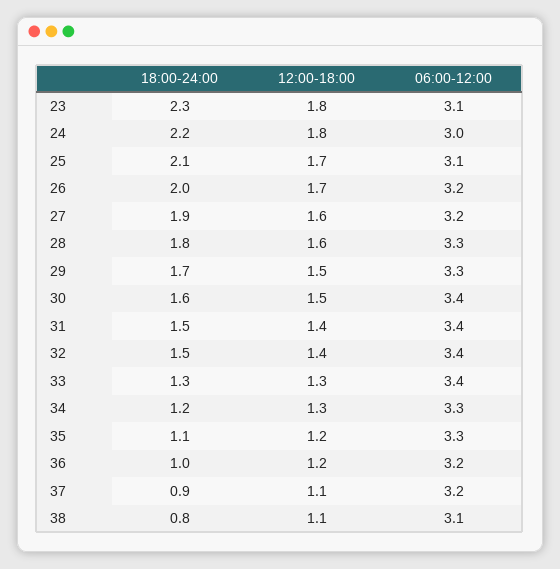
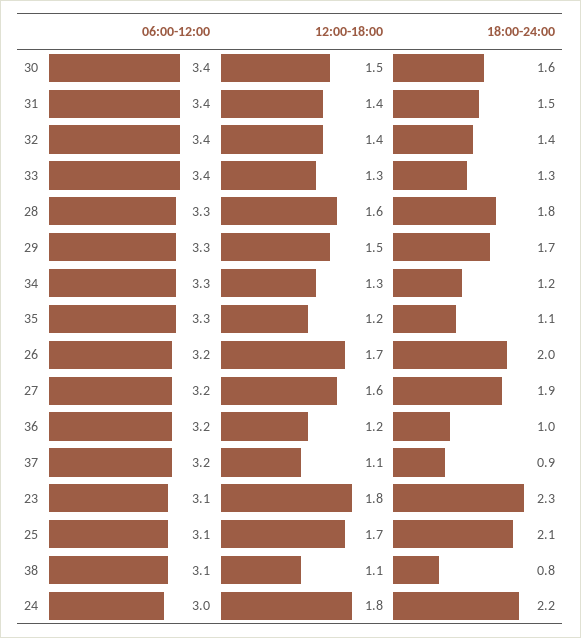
18:00-24:00, 32: 1.5 -> 1.4

